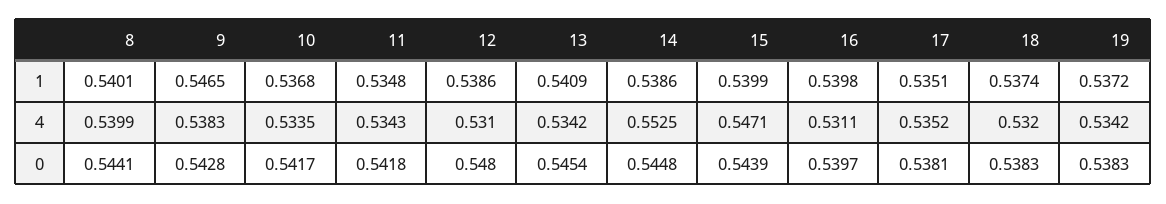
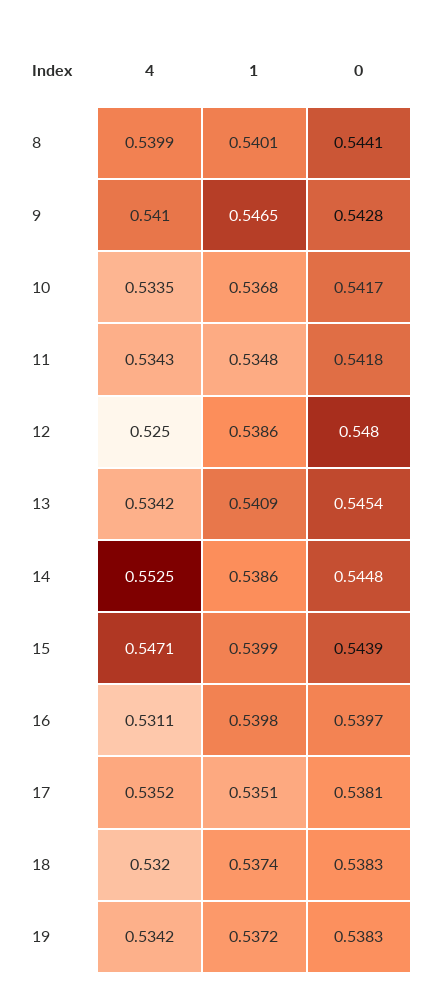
9, 4: 0.5383 -> 0.541
12, 4: 0.531 -> 0.525

